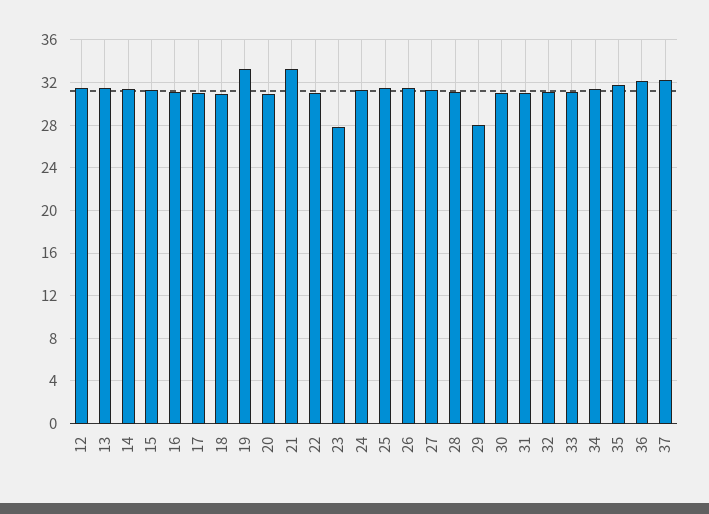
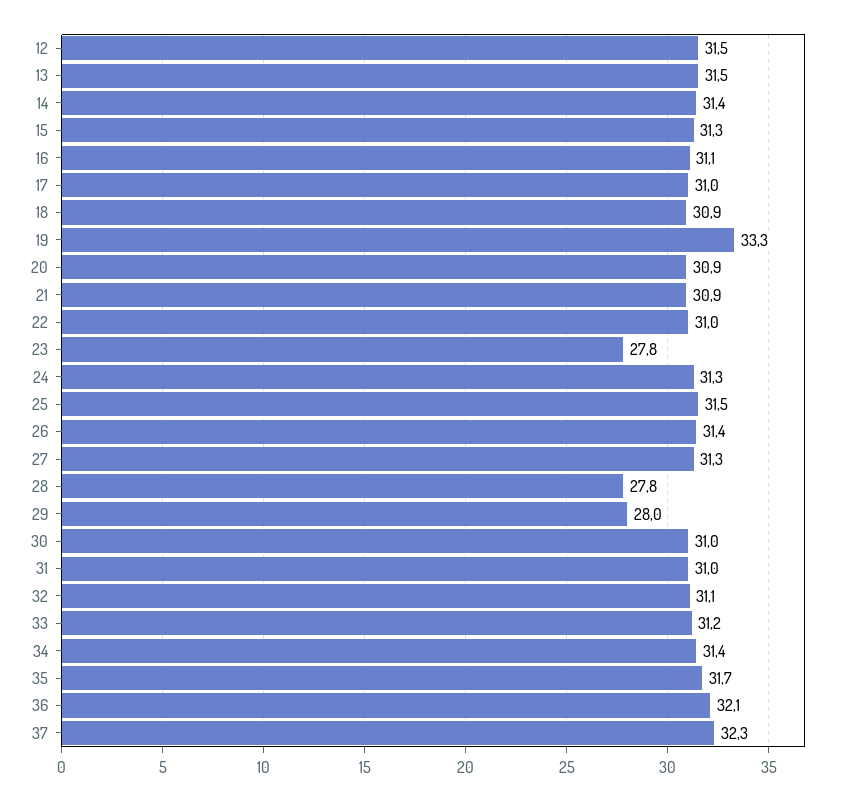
21: 33 -> 30.9
28: 31 -> 27.8

